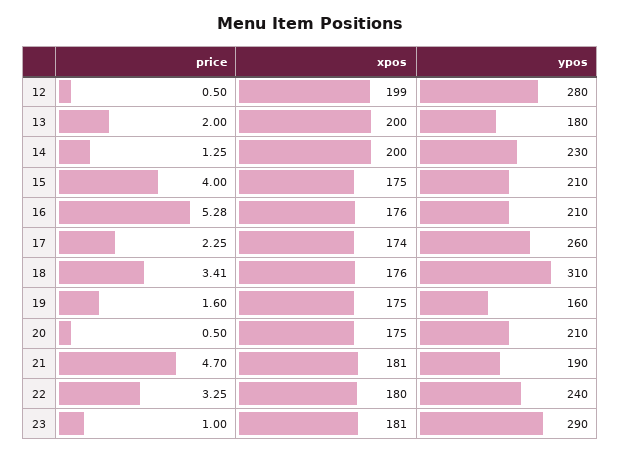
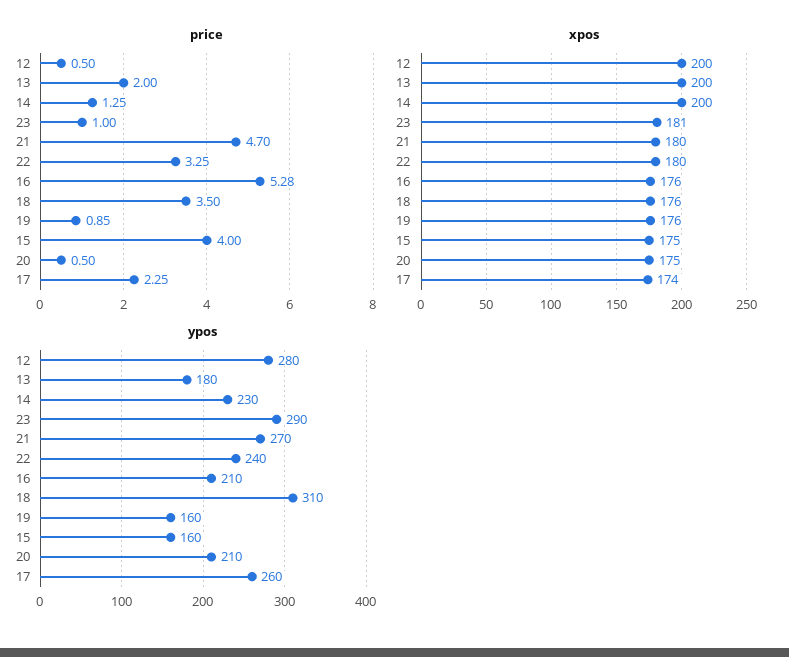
xpos, 12: 199 -> 200
ypos, 15: 210 -> 160
price, 18: 3.41 -> 3.5
price, 19: 1.6 -> 0.85
xpos, 19: 175 -> 176
xpos, 21: 181 -> 180
ypos, 21: 190 -> 270

